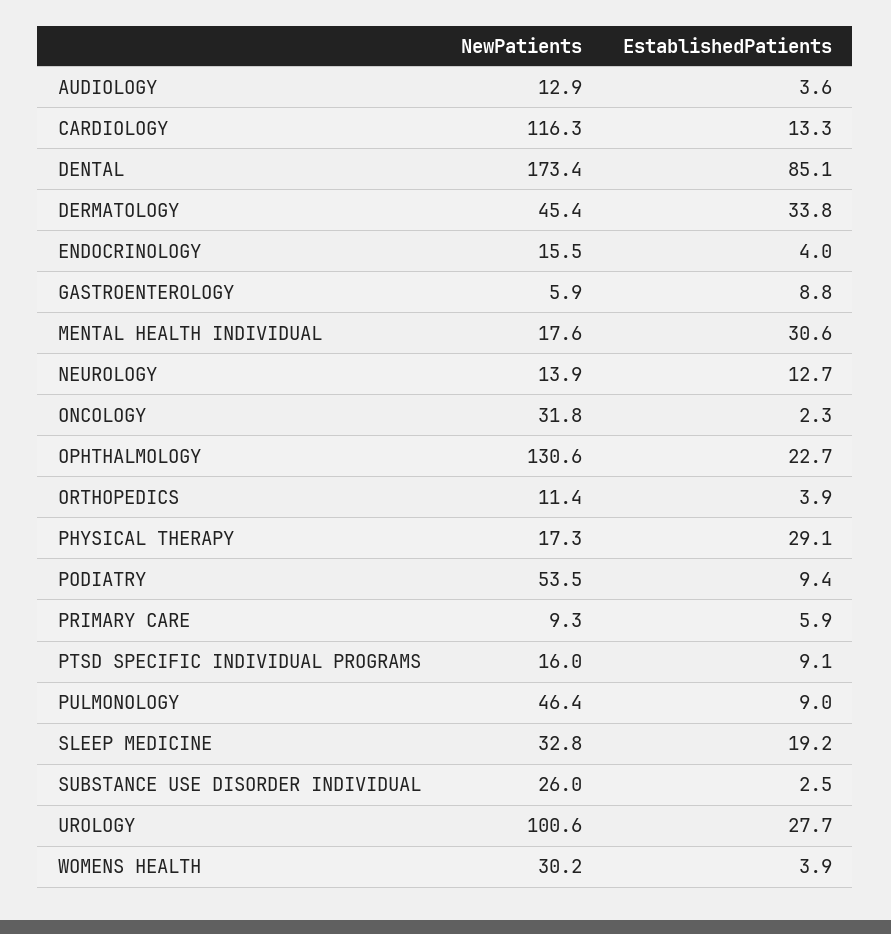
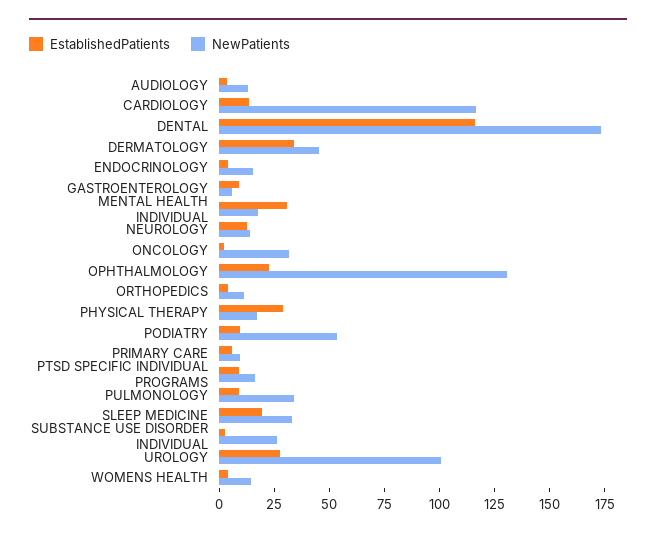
EstablishedPatients, DENTAL: 85.1 -> 115
NewPatients, PULMONOLOGY: 46.4 -> 35
NewPatients, WOMENS HEALTH: 30.2 -> 15

